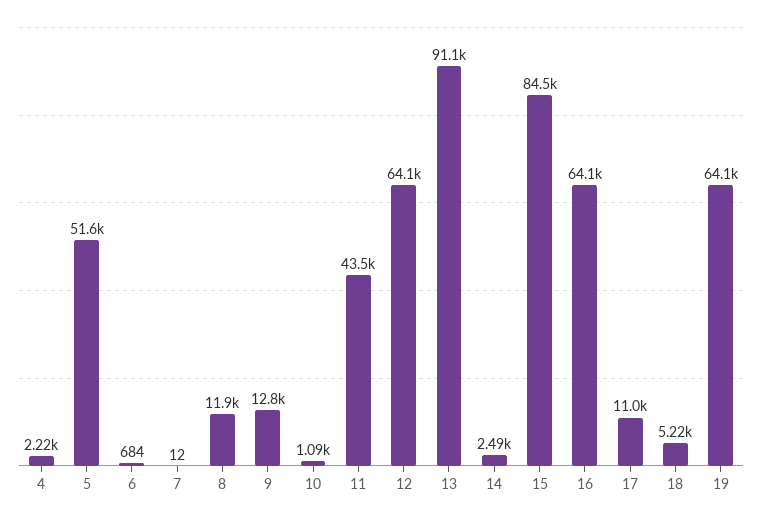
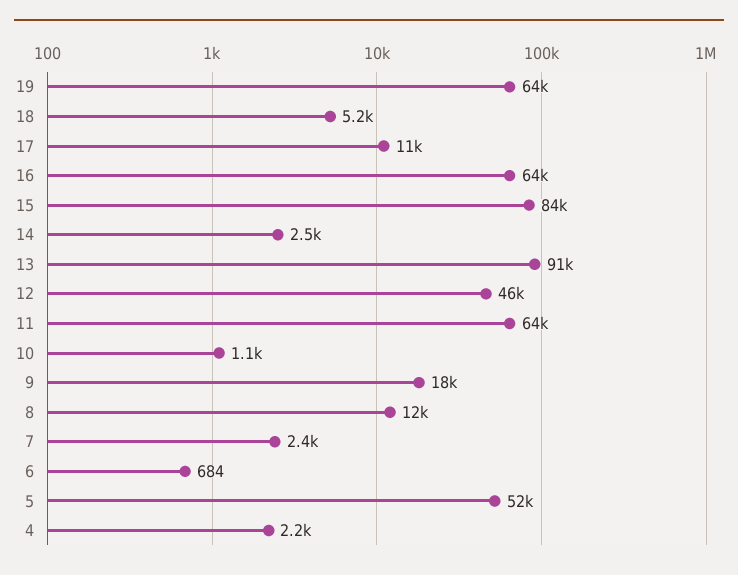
7: 12 -> 2400
9: 12800 -> 18000
11: 43500 -> 64000
12: 64100 -> 46000

